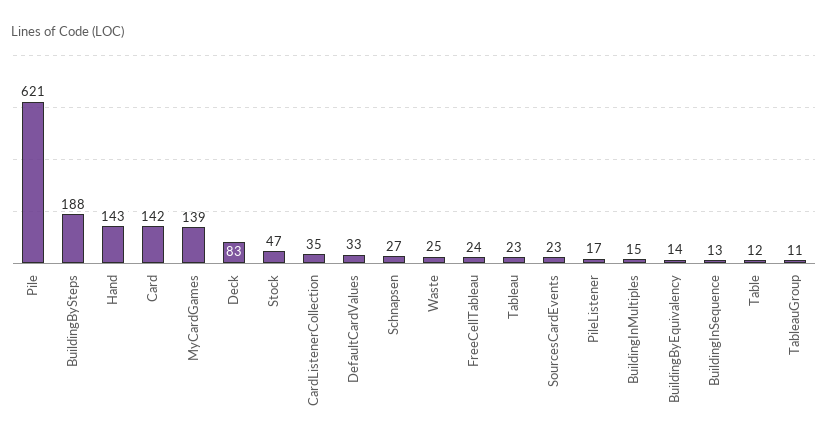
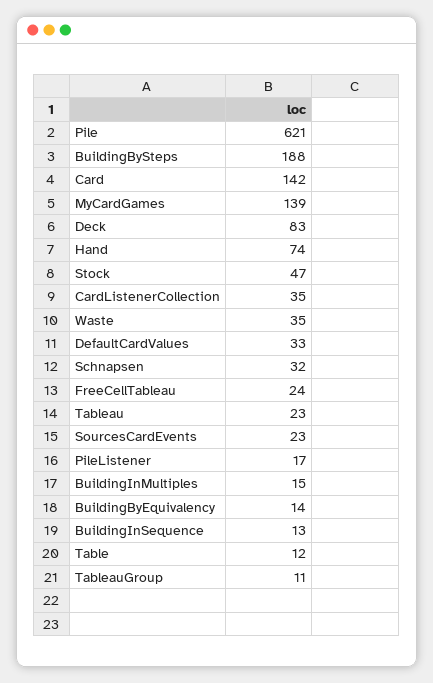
Hand: 143 -> 74
Schnapsen: 27 -> 32
Waste: 25 -> 35

